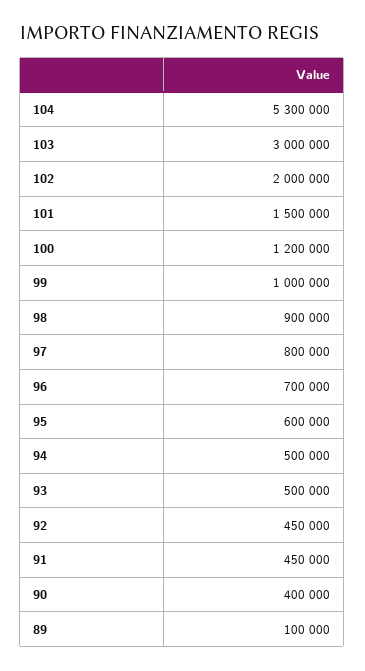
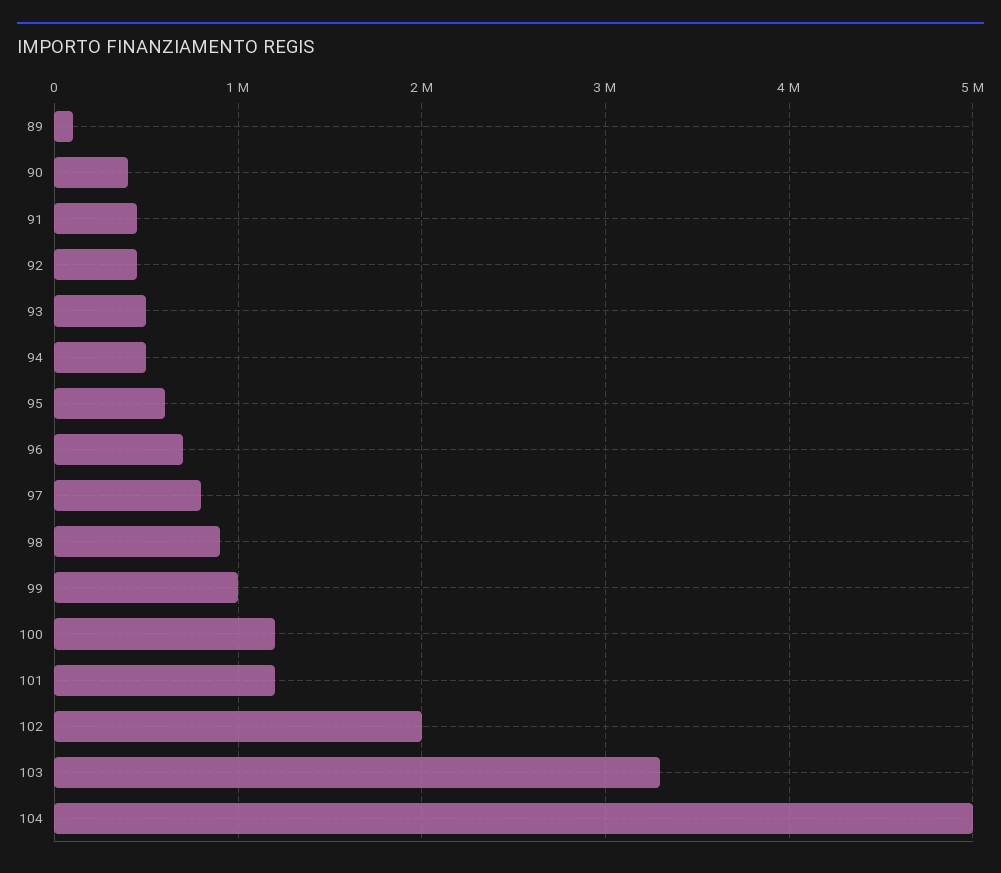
104: 5300000 -> 5000000
103: 3000000 -> 3300000
101: 1500000 -> 1200000

